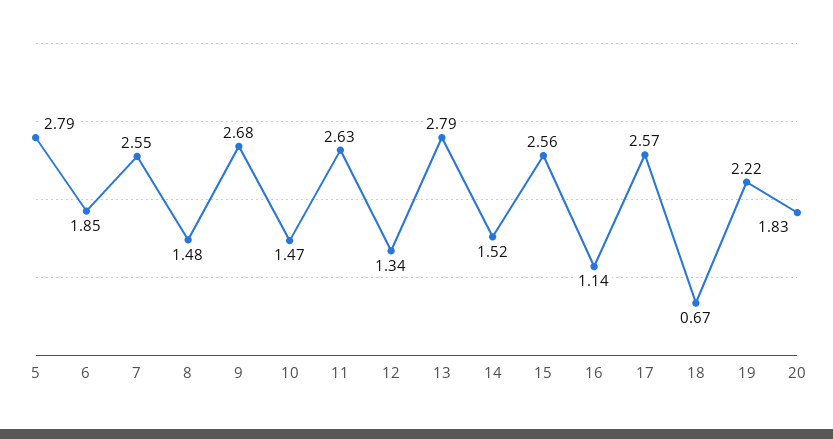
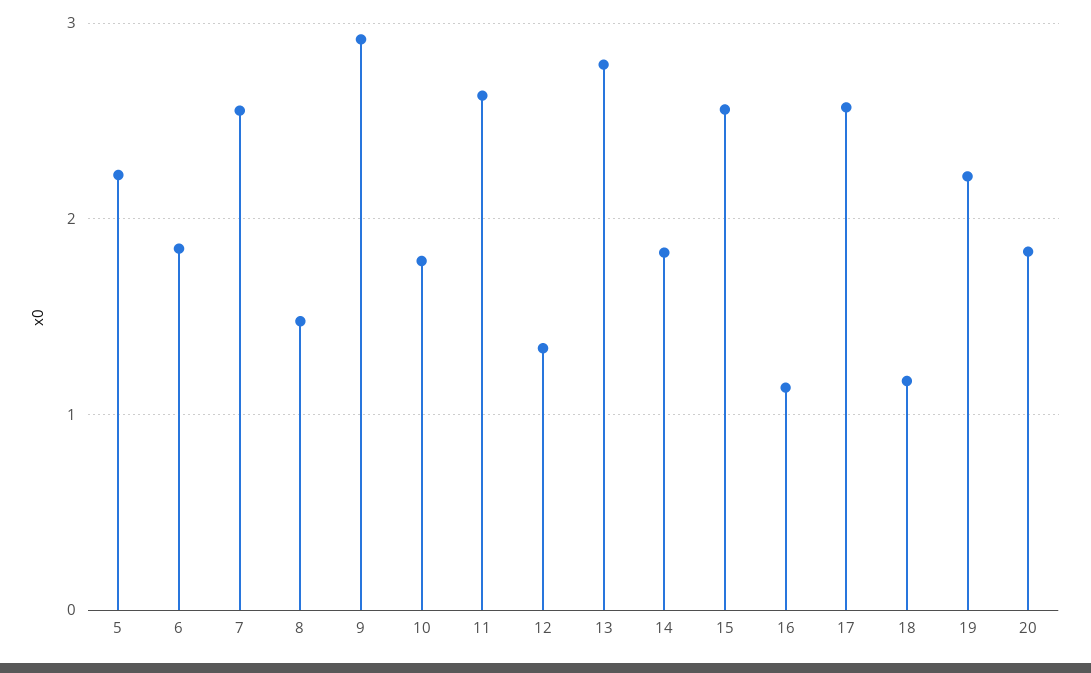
5: 2.79 -> 2.2
9: 2.68 -> 2.9
10: 1.47 -> 1.8
14: 1.52 -> 1.8
18: 0.67 -> 1.2

